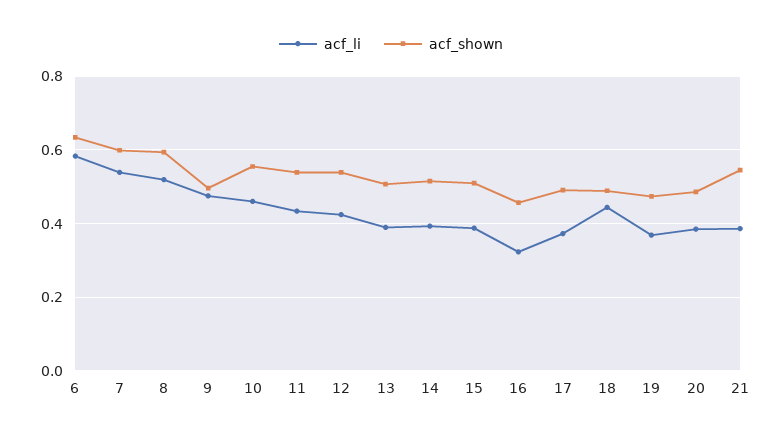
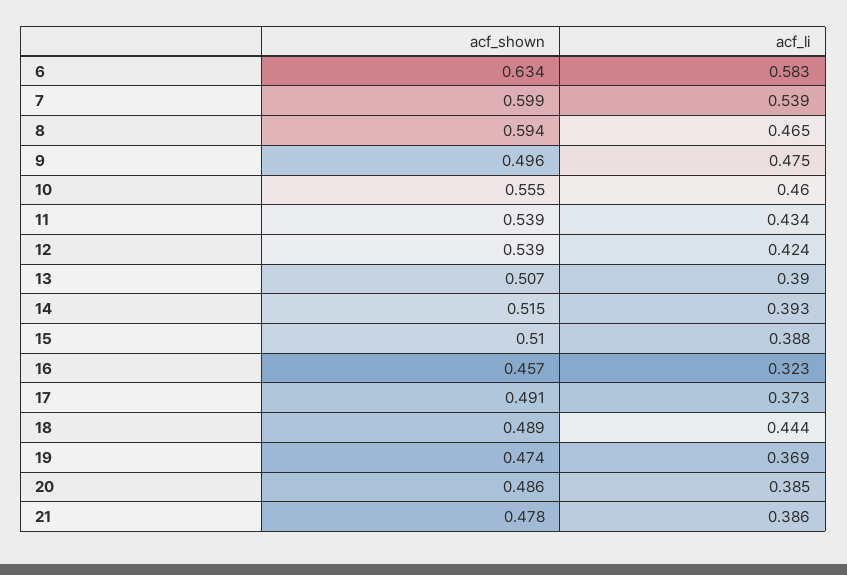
acf_li, 8: 0.52 -> 0.465
acf_shown, 21: 0.54 -> 0.478

